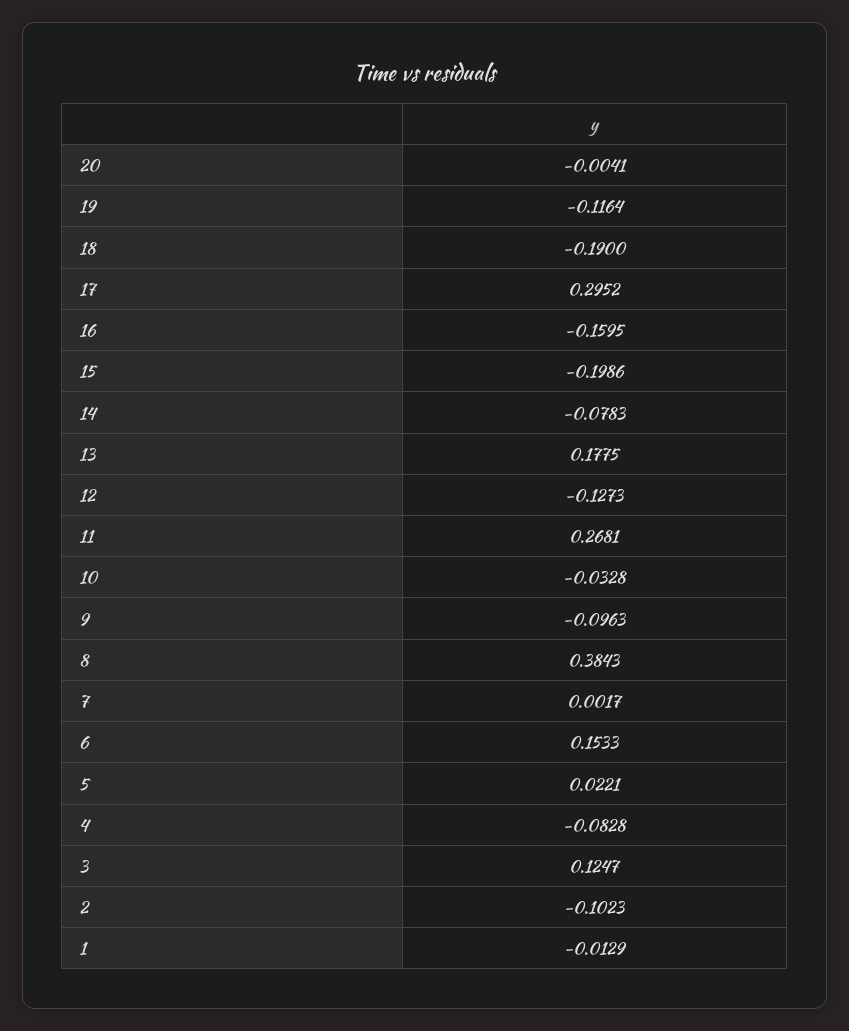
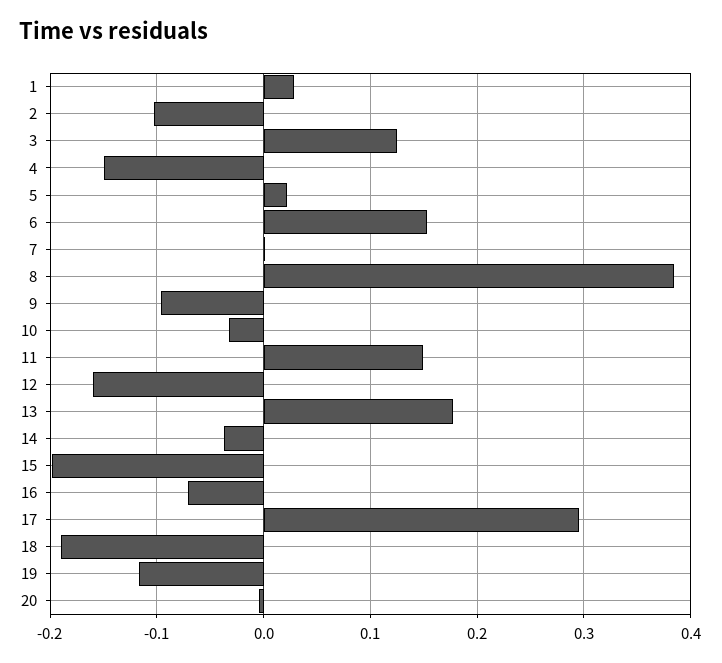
16: -0.1595 -> -0.07
14: -0.0783 -> -0.04
12: -0.1273 -> -0.16
11: 0.2681 -> 0.15
4: -0.0828 -> -0.15
1: -0.0129 -> 0.03

